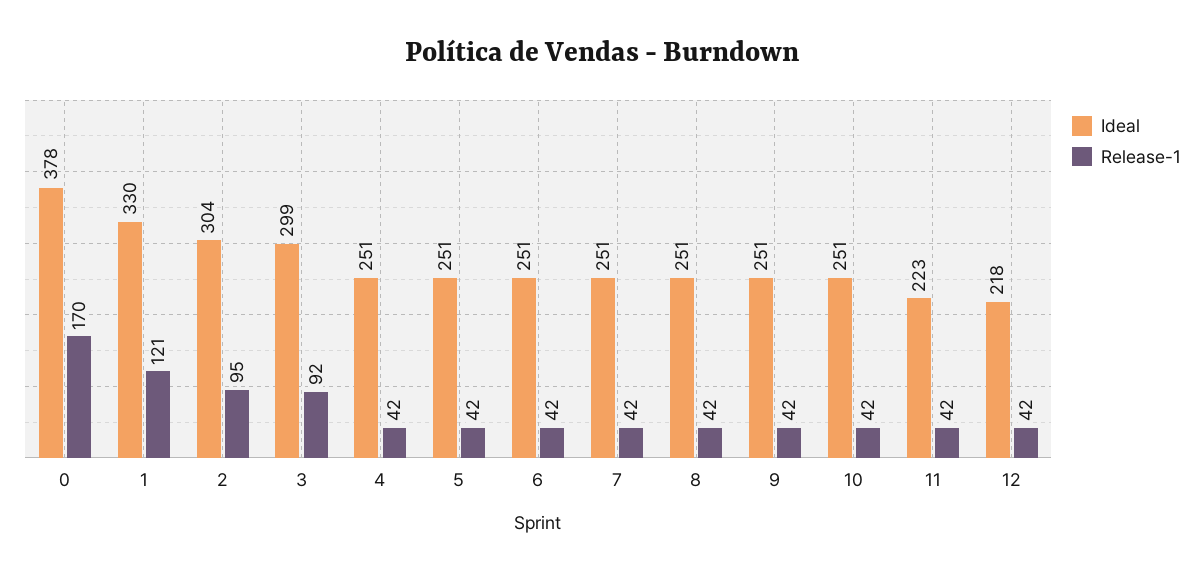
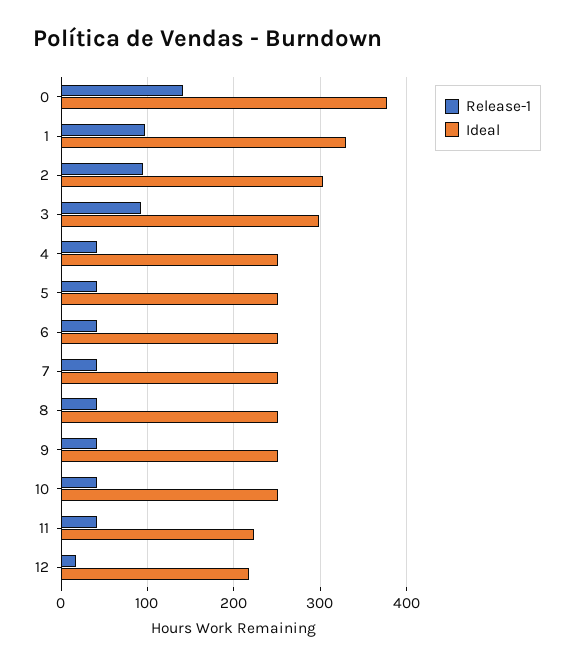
Release-1, 0: 170 -> 140
Release-1, 1: 121 -> 100
Release-1, 12: 42 -> 20

